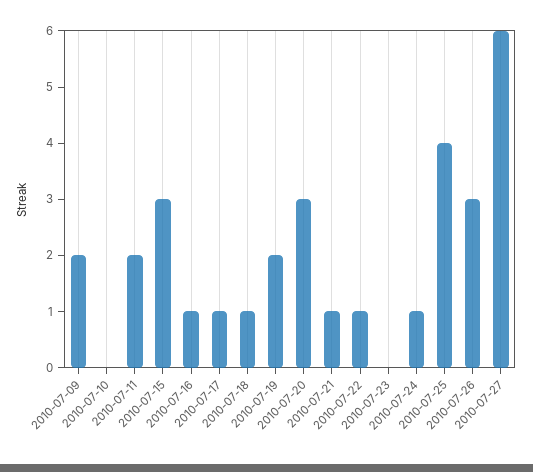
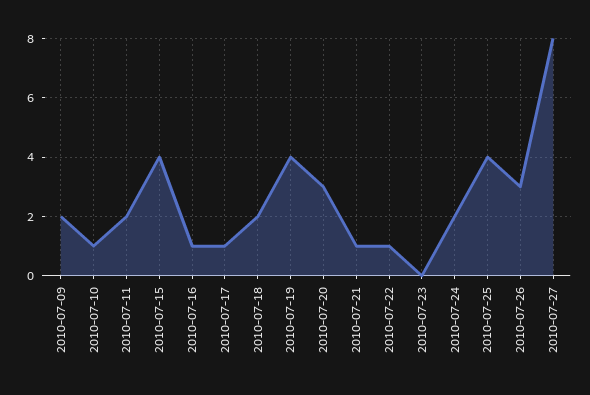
2010-07-10: 0 -> 1
2010-07-15: 3 -> 4
2010-07-18: 1 -> 2
2010-07-19: 2 -> 4
2010-07-24: 1 -> 2
2010-07-27: 6 -> 8

